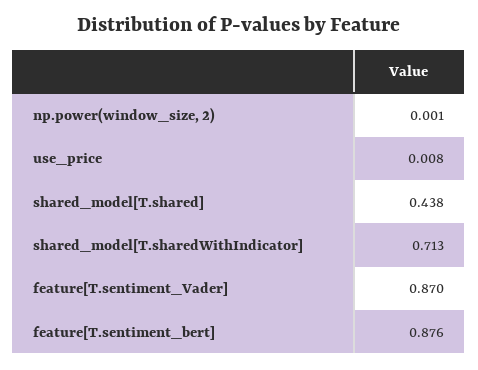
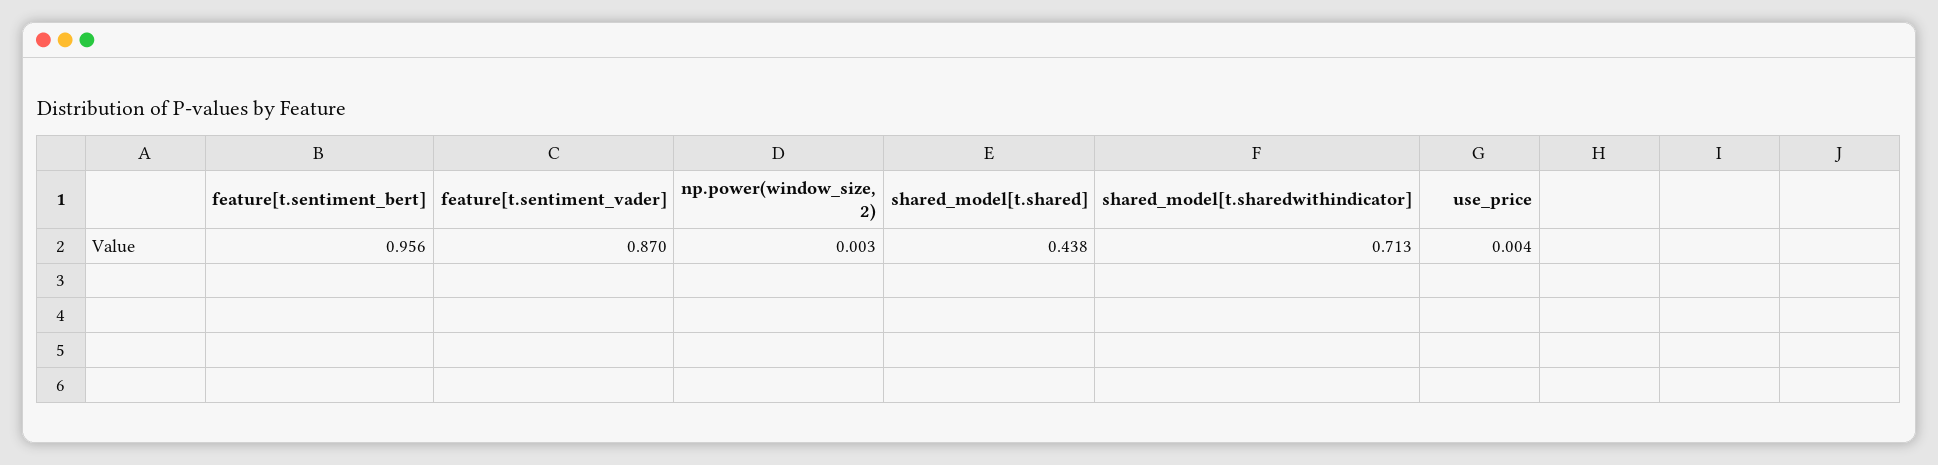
np.power(window_size, 2): 0.001 -> 0.003
use_price: 0.008 -> 0.004
feature[T.sentiment_bert]: 0.876 -> 0.956

